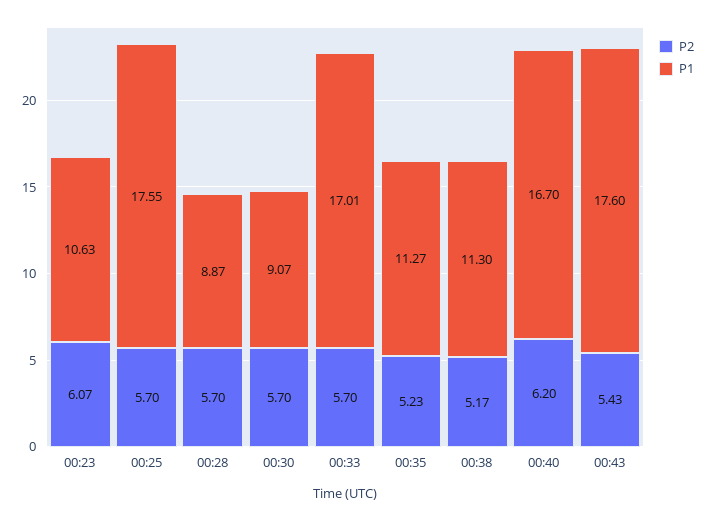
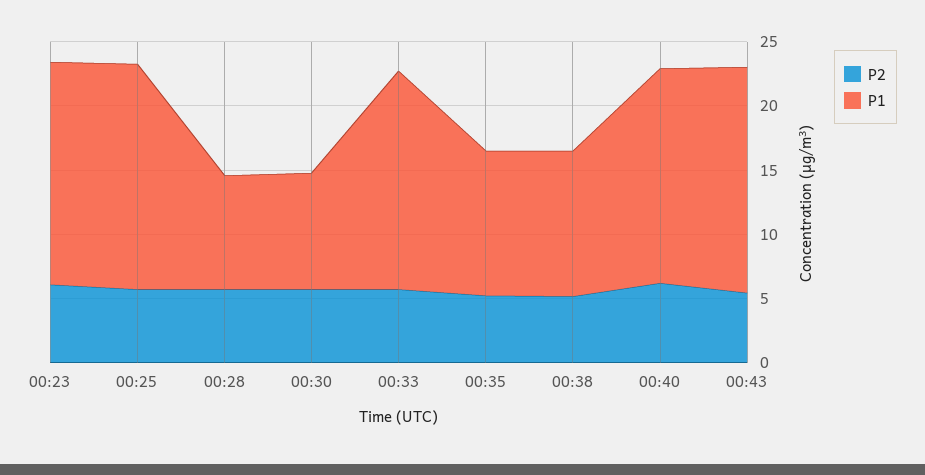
P1, 00:23: 10.63 -> 17

